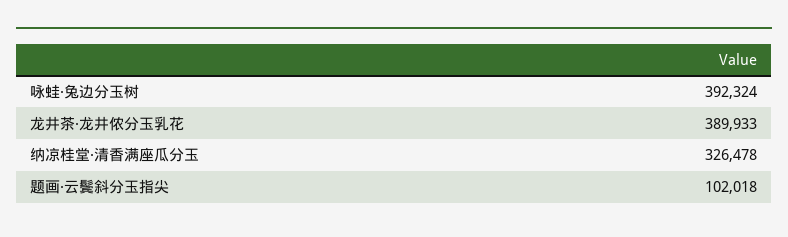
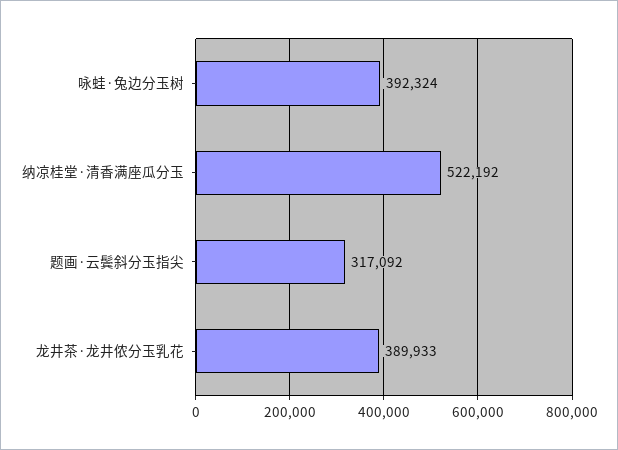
纳凉桂堂·清香满座瓜分玉: 326478 -> 522192
题画·云鬓斜分玉指尖: 102018 -> 317092

